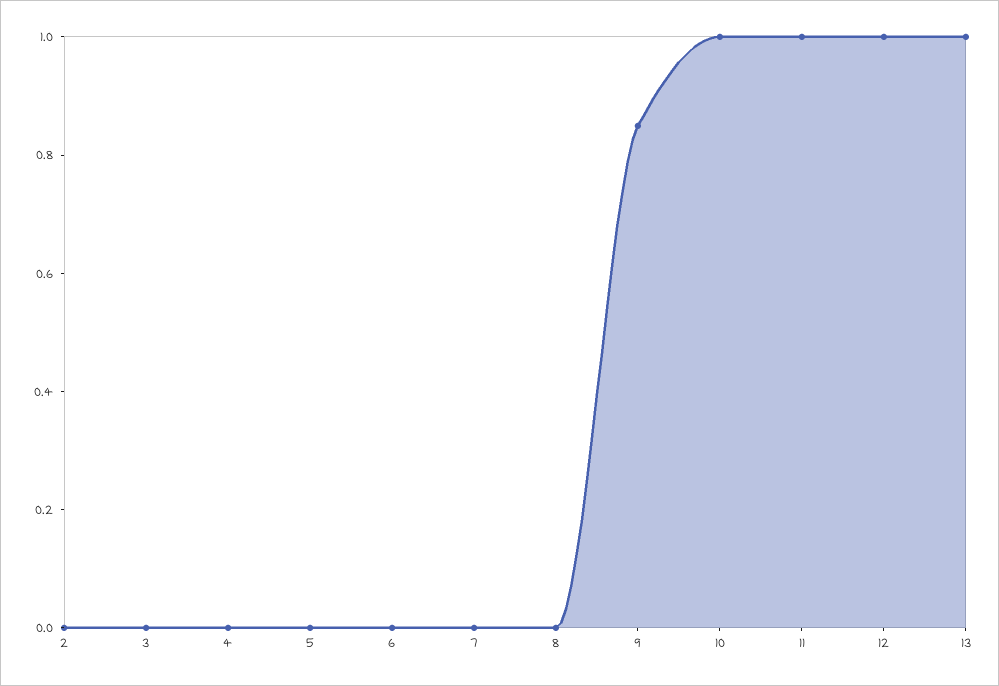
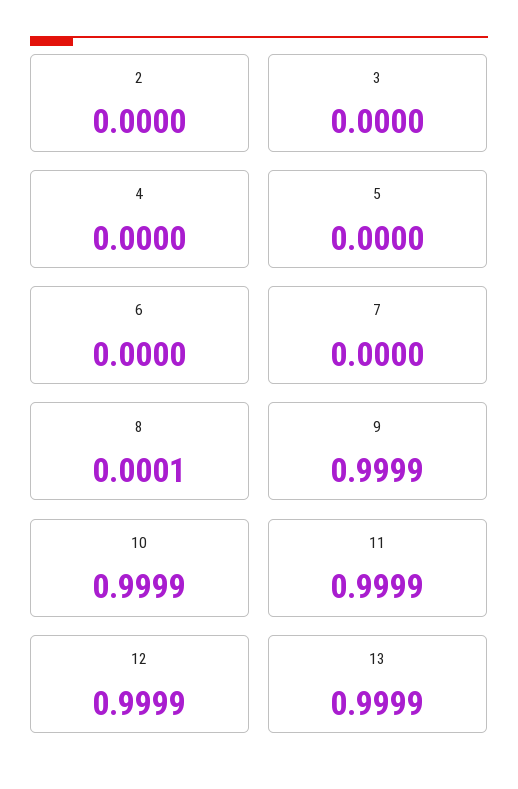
9: 0.85 -> 0.9999

